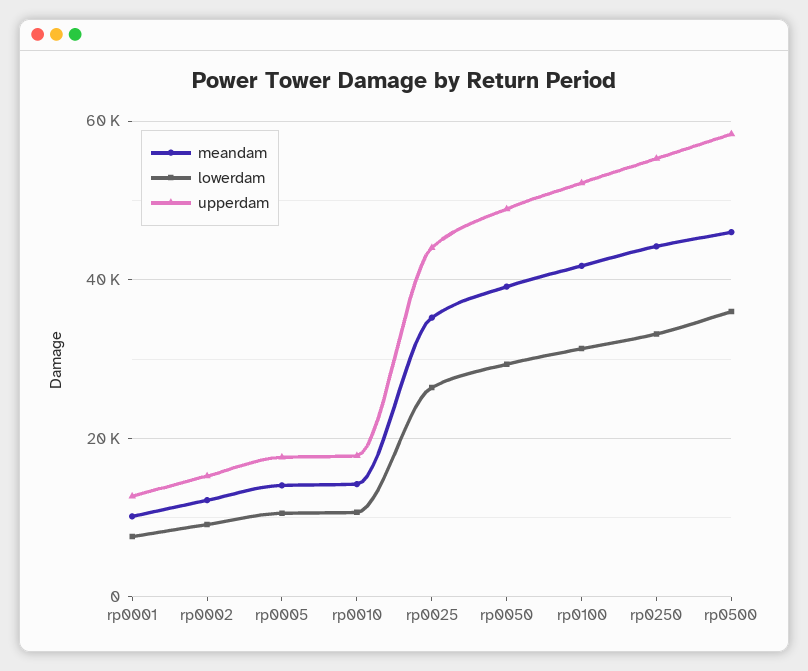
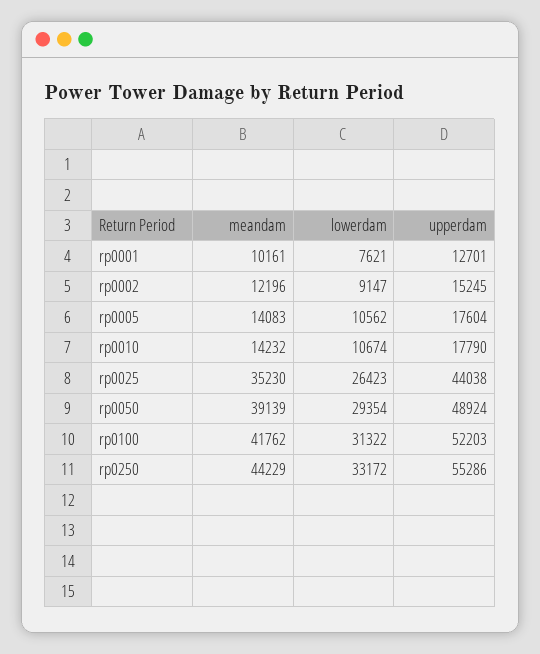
meandam, rp0500: 46000 -> none
lowerdam, rp0500: 36000 -> none
upperdam, rp0500: 58000 -> none

